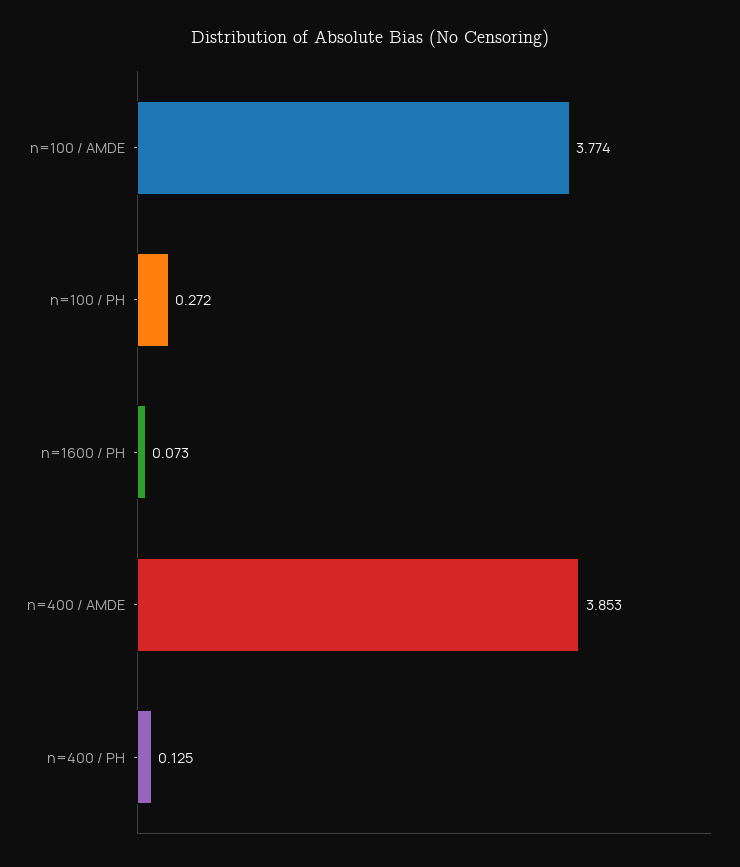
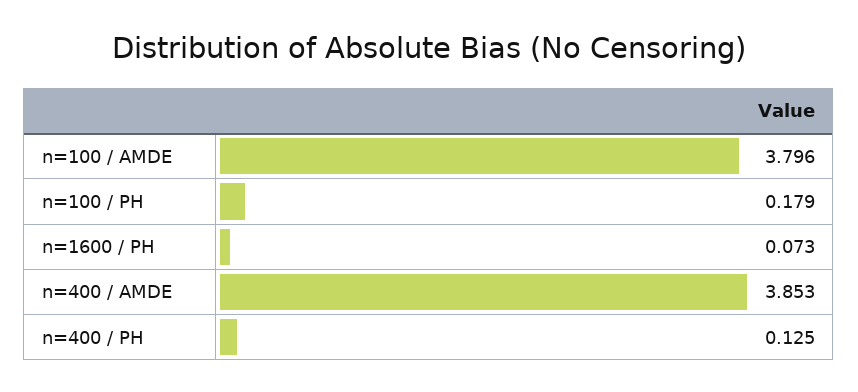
n=100 / AMDE: 3.774 -> 3.796
n=100 / PH: 0.272 -> 0.179

